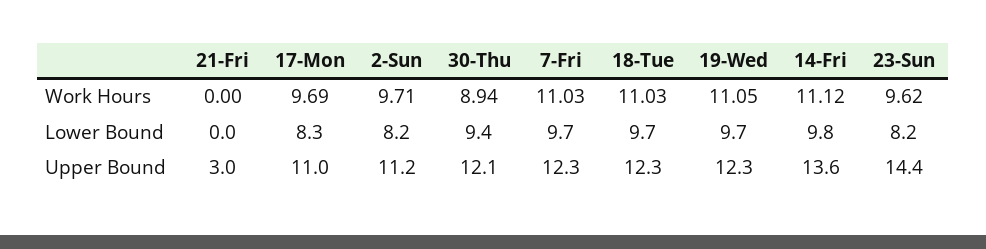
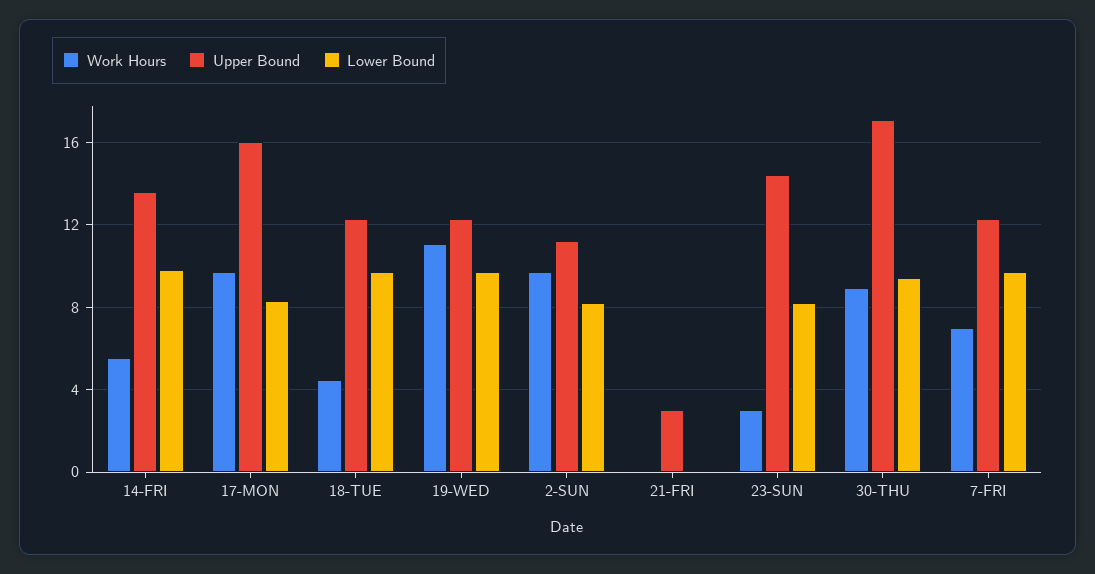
Work Hours, 7-Fri: 11.03 -> 7
Work Hours, 18-Tue: 11.03 -> 4.5
Work Hours, 14-Fri: 11.12 -> 5.5
Work Hours, 23-Sun: 9.62 -> 3
Upper Bound, 17-Mon: 11 -> 16
Upper Bound, 30-Thu: 12.1 -> 17

